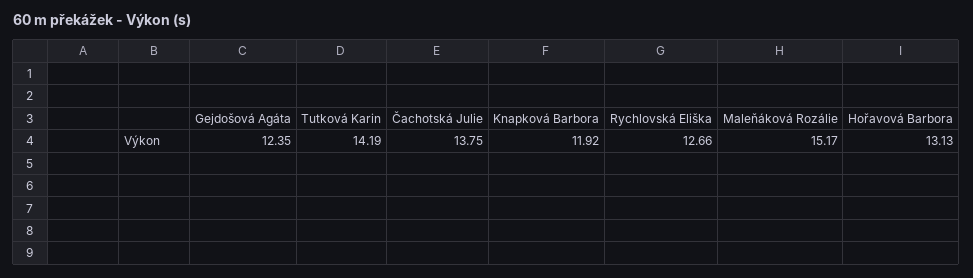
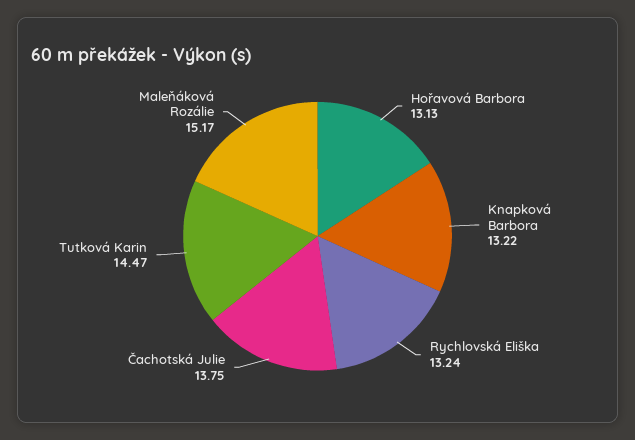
Gejdošová Agáta: 12.35 -> none
Tutková Karin: 14.19 -> 14.47
Knapková Barbora: 11.92 -> 13.22
Rychlovská Eliška: 12.66 -> 13.24

